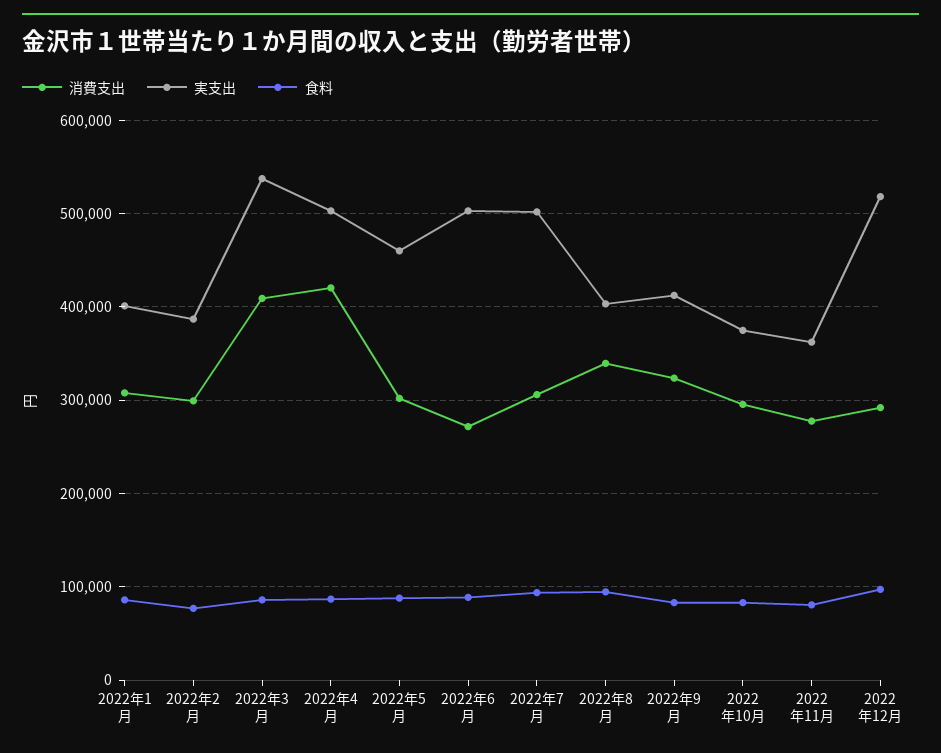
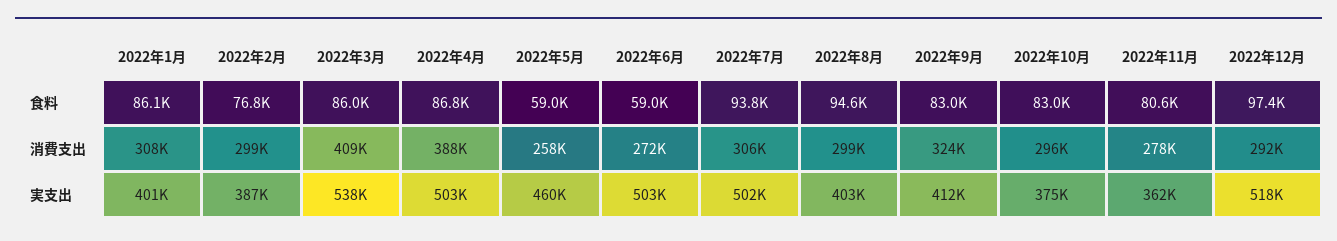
消費支出, 2022年4月: 420000 -> 388000
消費支出, 2022年5月: 300000 -> 258000
食料, 2022年5月: 90000 -> 59000
食料, 2022年6月: 90000 -> 59000
消費支出, 2022年8月: 340000 -> 299000

